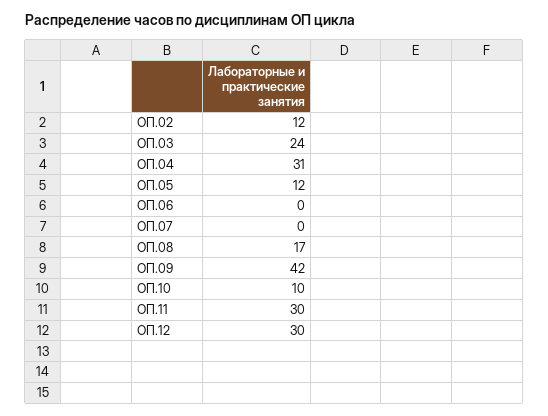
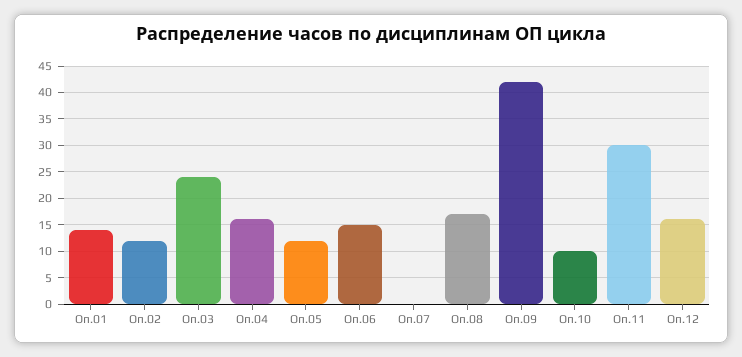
ОП.04: 31 -> 15
ОП.06: 0 -> 15
ОП.12: 30 -> 15
Оп.01: none -> 15

